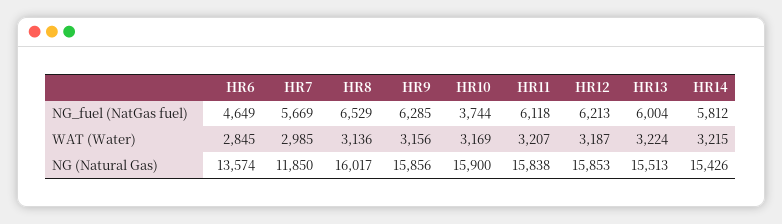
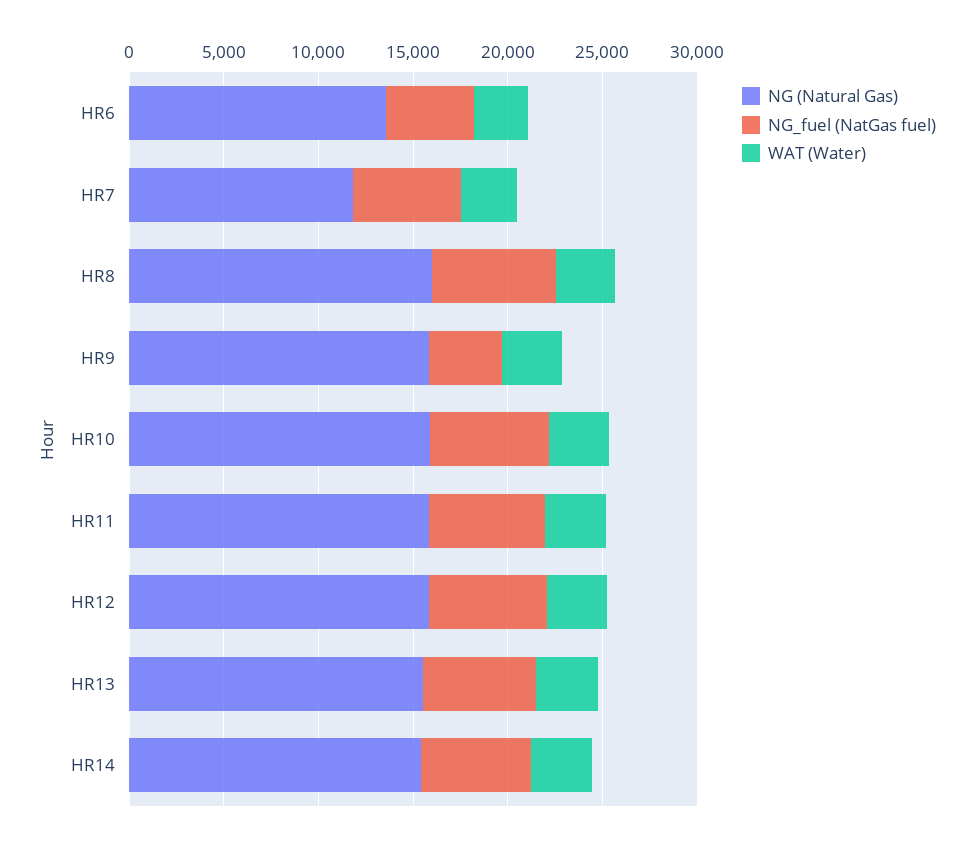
NG_fuel (NatGas fuel), HR9: 6285 -> 4000
NG_fuel (NatGas fuel), HR10: 3744 -> 6000

